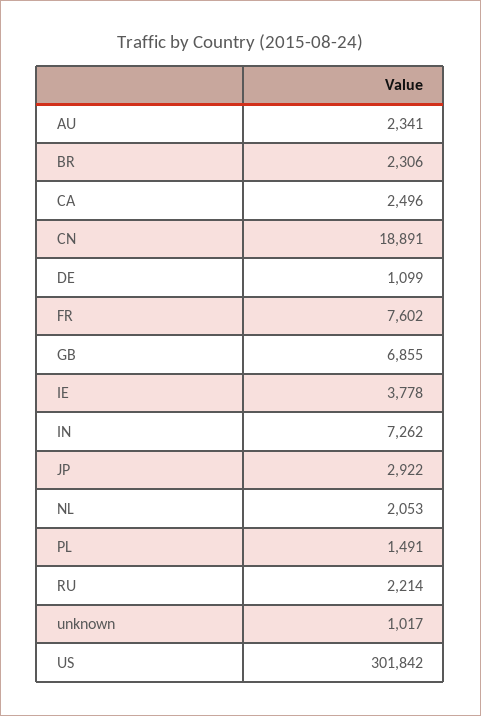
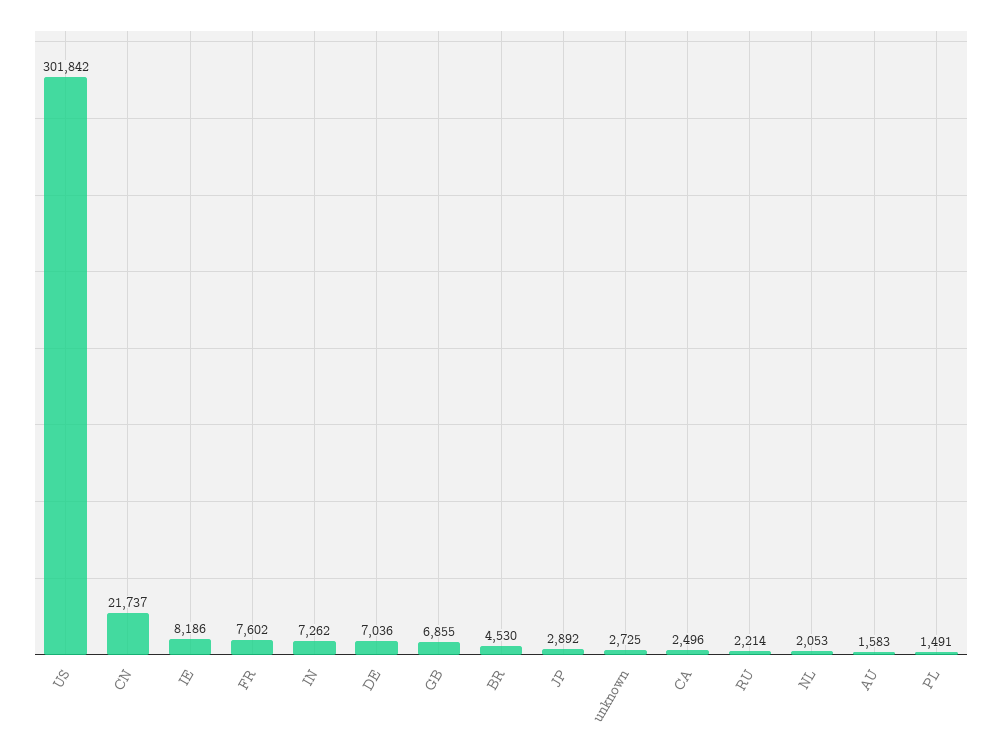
AU: 2341 -> 1583
BR: 2306 -> 4530
CN: 18891 -> 21737
DE: 1099 -> 7036
IE: 3778 -> 8186
JP: 2922 -> 2892
unknown: 1017 -> 2725

